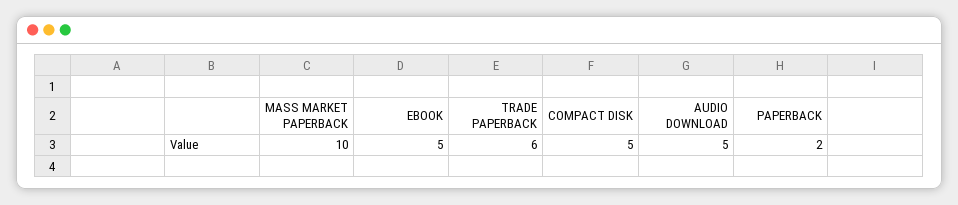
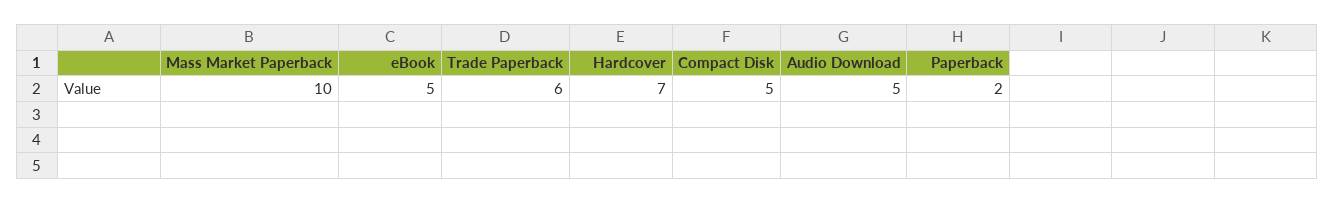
Hardcover: none -> 7

